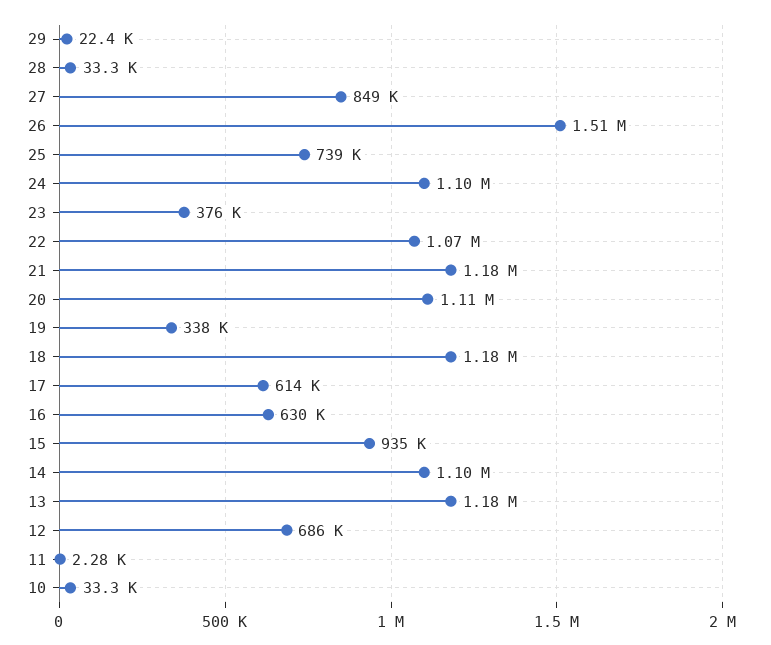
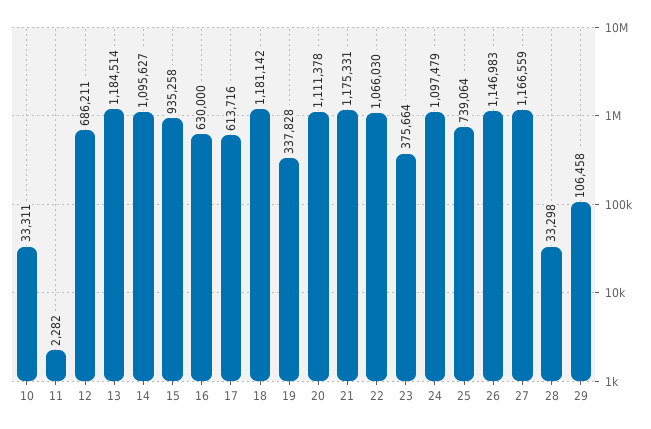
29: 22400 -> 106458
27: 849000 -> 1166559
26: 1510000 -> 1146983

